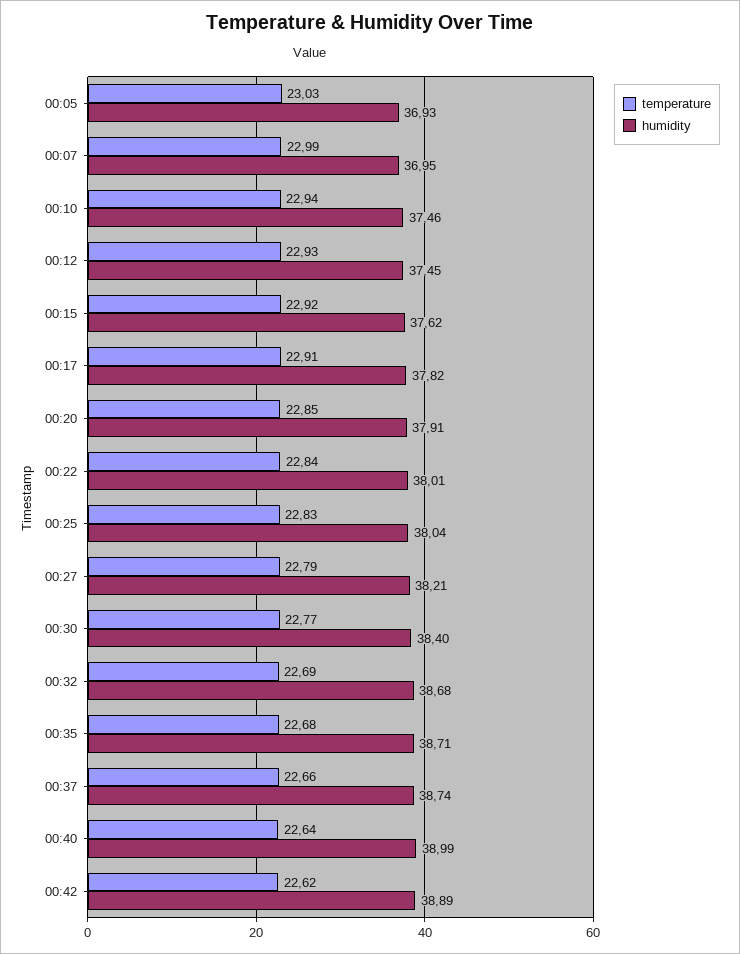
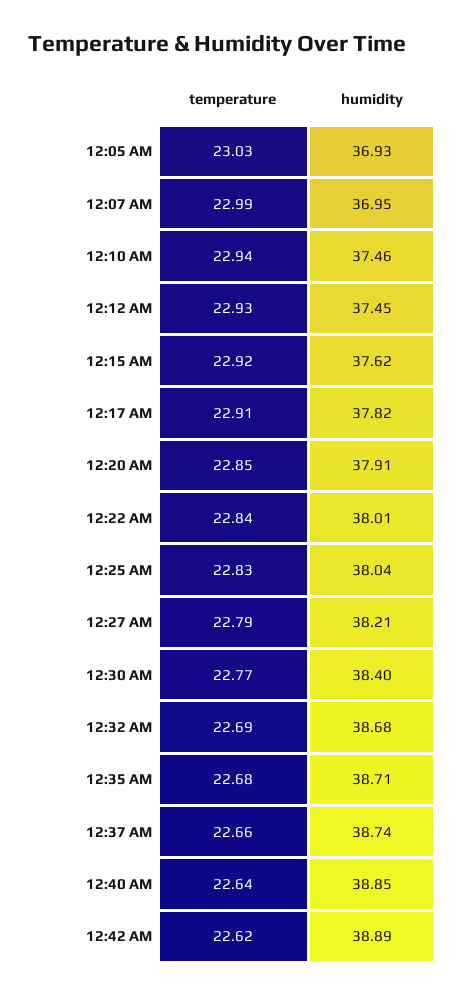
humidity, 00:40: 38.99 -> 38.85

